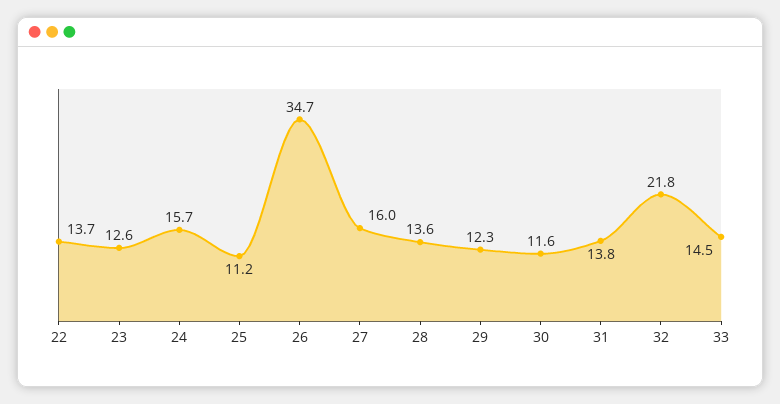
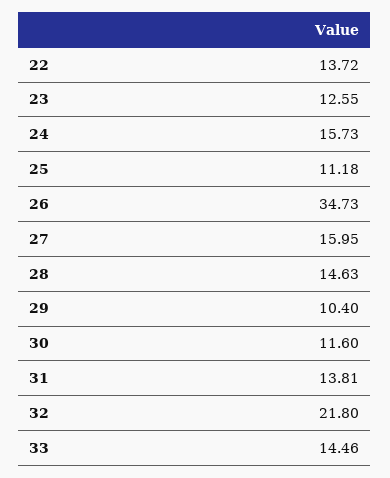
28: 13.6 -> 14.63
29: 12.3 -> 10.4

